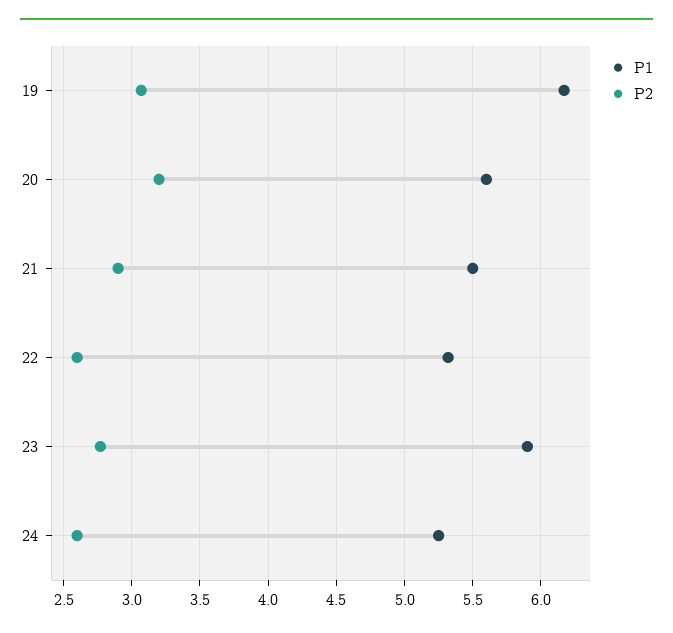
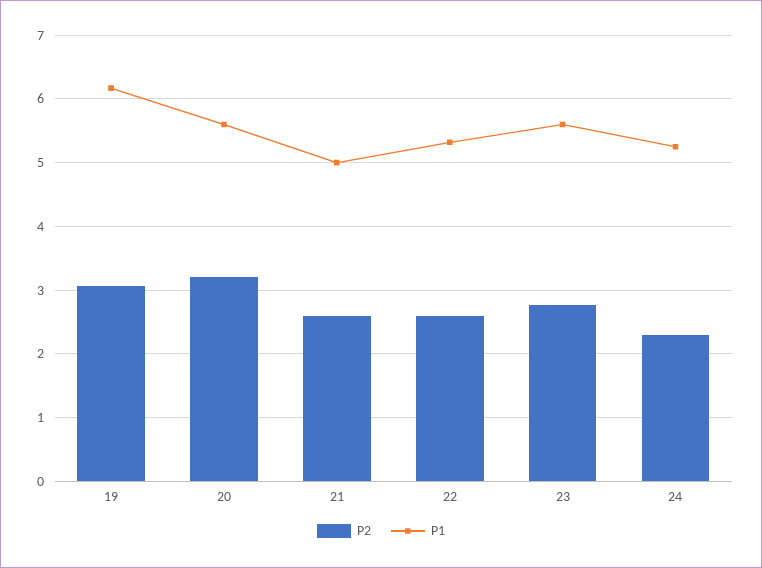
P1, 21: 5.5 -> 5
P2, 21: 2.9 -> 2.6
P1, 23: 5.9 -> 5.6
P2, 24: 2.6 -> 2.3

